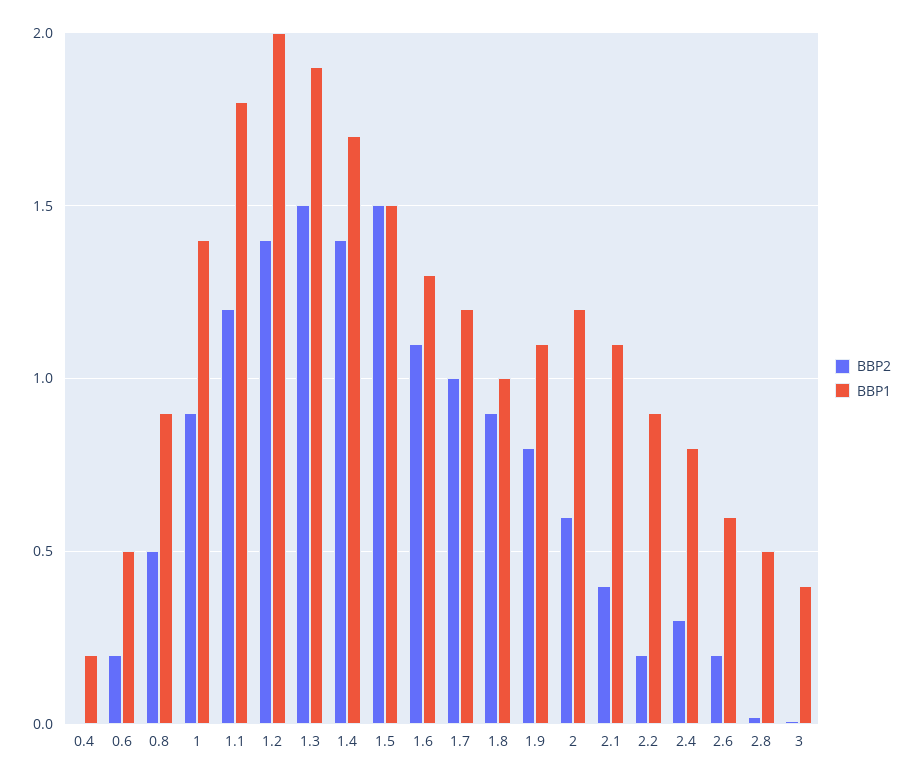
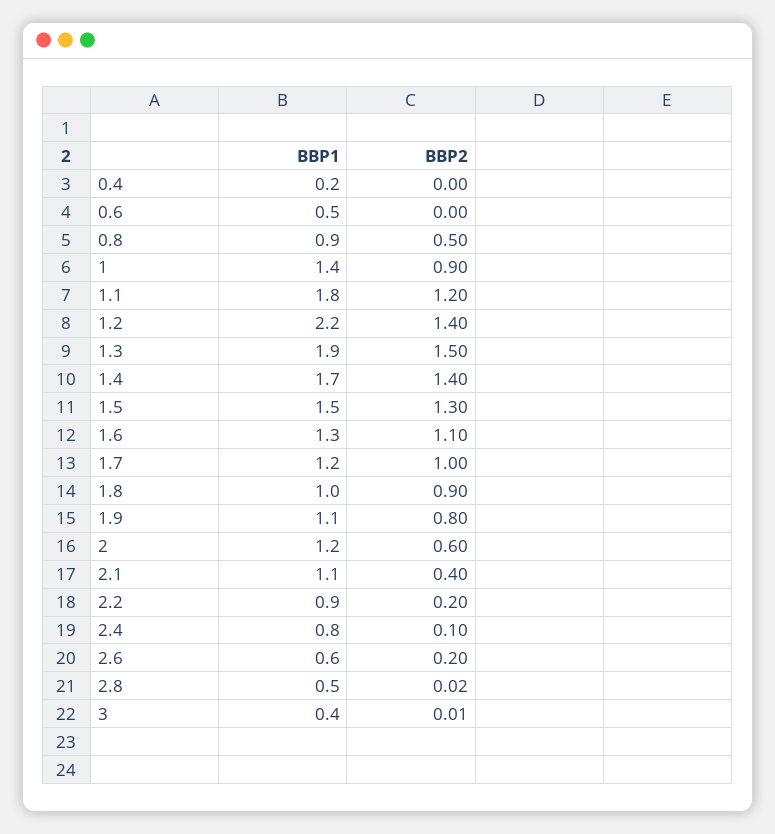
BBP2, 0.6: 0.2 -> 0
BBP1, 1.2: 2 -> 2.2
BBP2, 1.5: 1.5 -> 1.3
BBP2, 2.4: 0.3 -> 0.1

